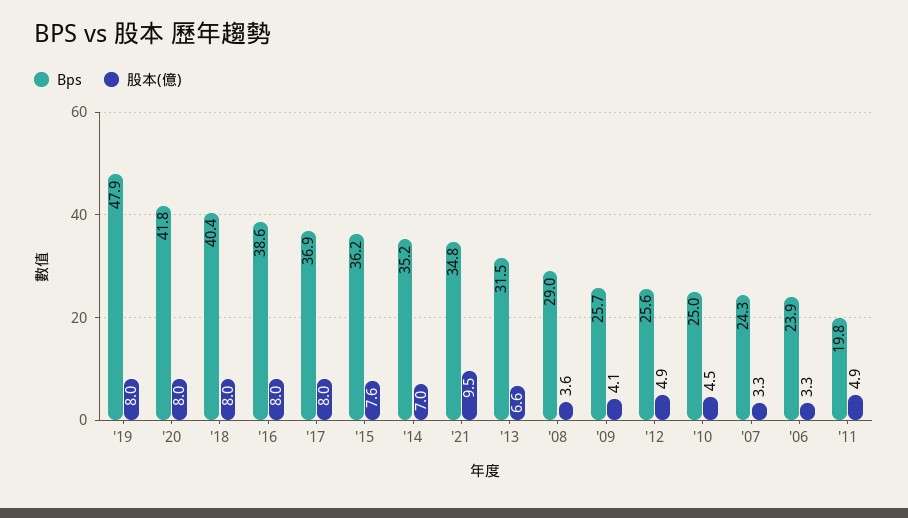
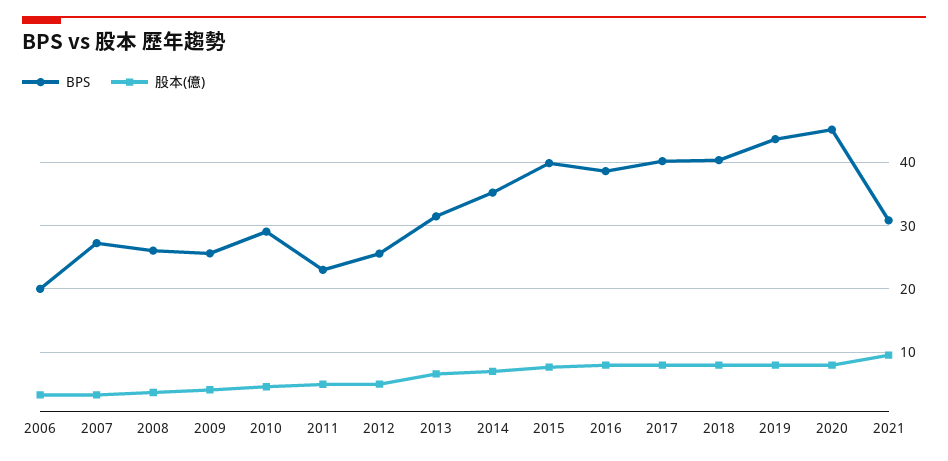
Bps, '19: 47.9 -> 44
Bps, '20: 41.8 -> 45
Bps, '17: 36.9 -> 40
Bps, '15: 36.2 -> 40
Bps, '21: 34.8 -> 31
Bps, '08: 29 -> 26
Bps, '10: 25 -> 29
Bps, '07: 24.3 -> 27
Bps, '06: 23.9 -> 20
Bps, '11: 19.8 -> 23

